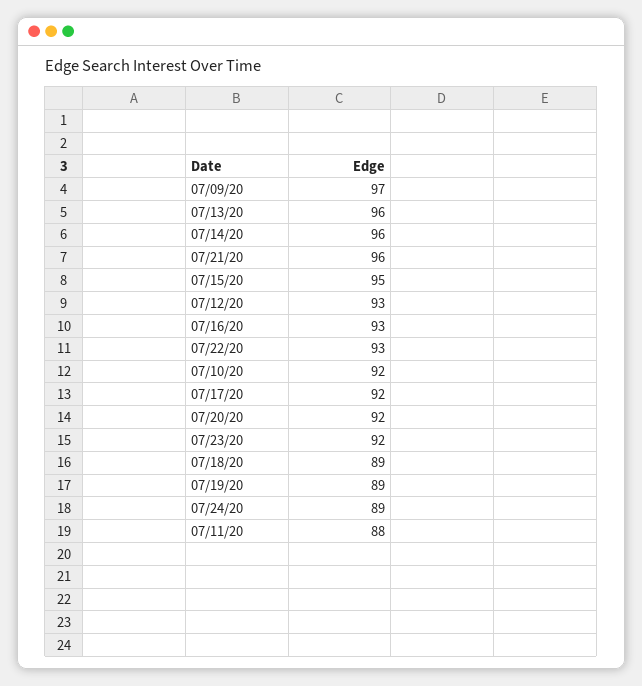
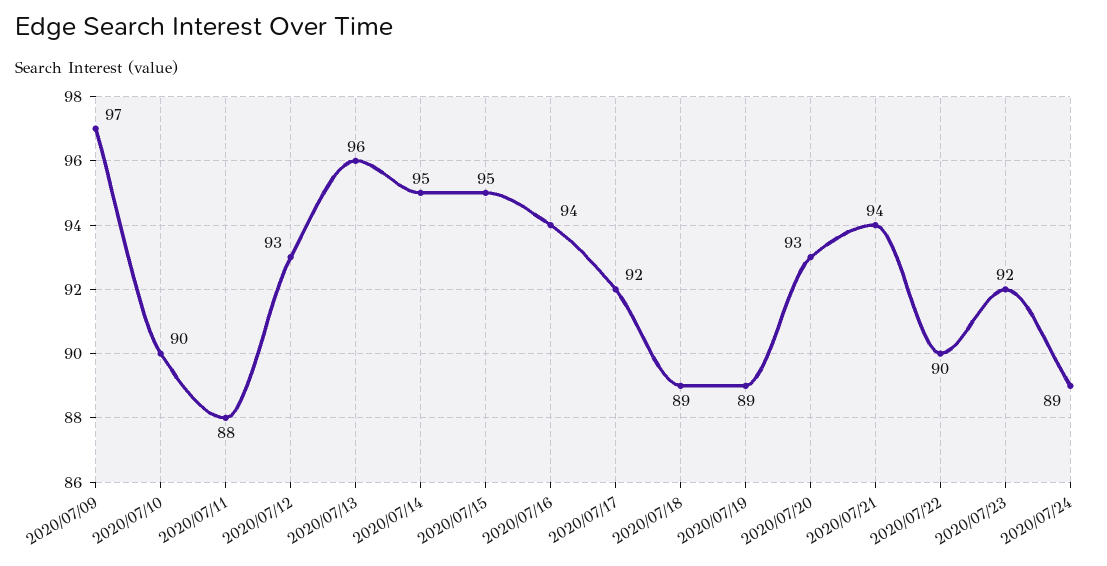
07/14/20: 96 -> 95
07/21/20: 96 -> 94
07/16/20: 93 -> 94
07/22/20: 93 -> 90
07/10/20: 92 -> 90
07/20/20: 92 -> 93

